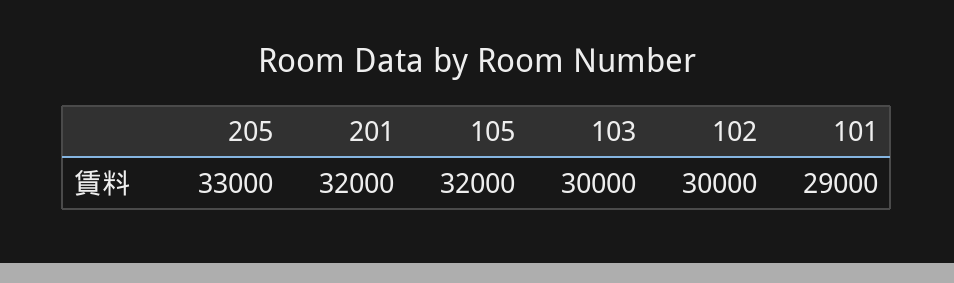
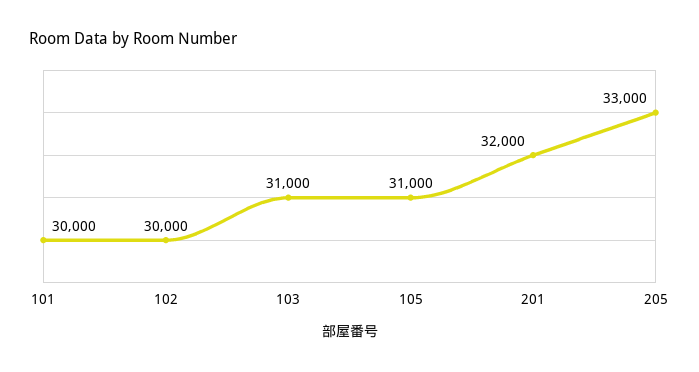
105: 32000 -> 31000
103: 30000 -> 31000
101: 29000 -> 30000

